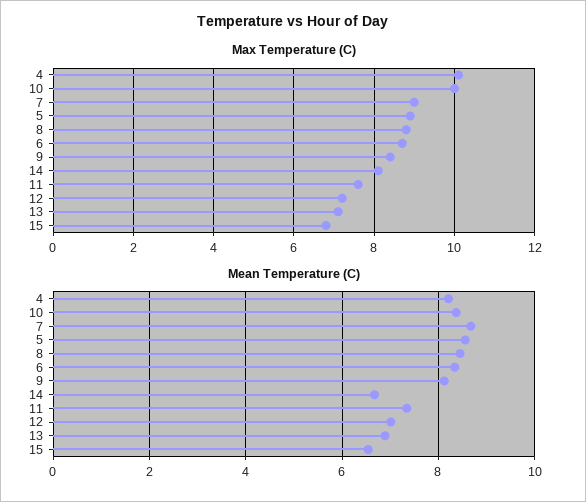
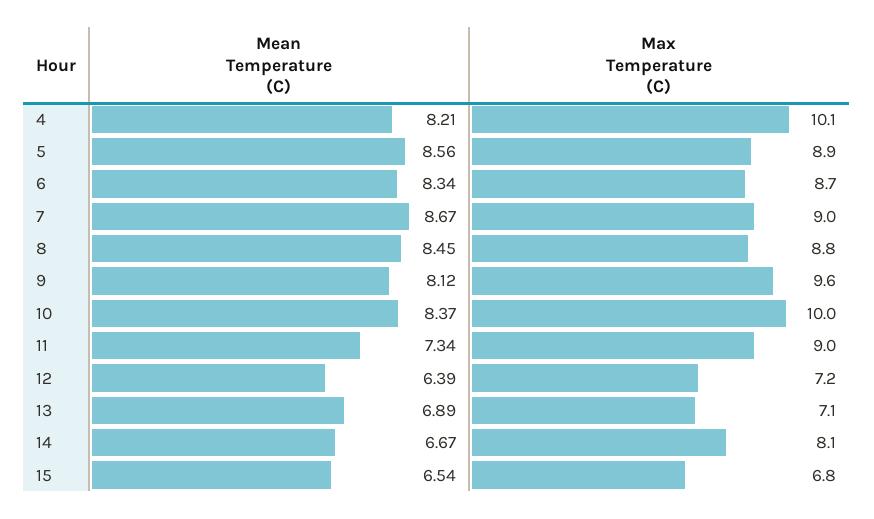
Max Temperature (C), 9: 8.5 -> 9.6
Max Temperature (C), 11: 7.5 -> 9
Mean Temperature (C), 12: 7 -> 6.39

